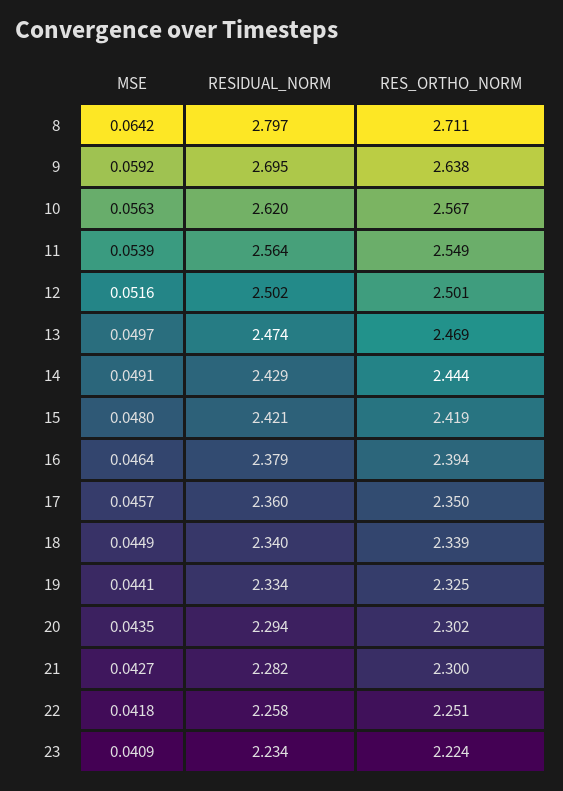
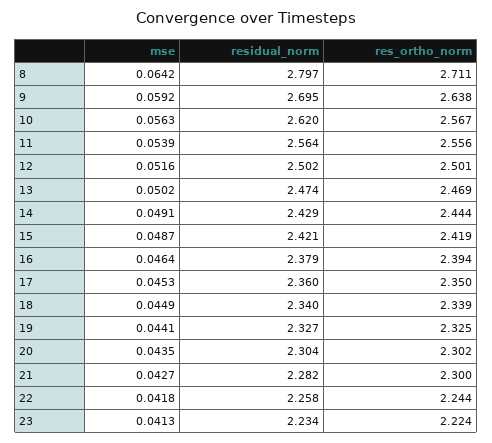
RES_ORTHO_NORM, 11: 2.549 -> 2.556
MSE, 13: 0.0497 -> 0.0502
MSE, 15: 0.048 -> 0.0487
MSE, 17: 0.0457 -> 0.0453
RESIDUAL_NORM, 19: 2.334 -> 2.327
RESIDUAL_NORM, 20: 2.294 -> 2.304
RES_ORTHO_NORM, 22: 2.251 -> 2.244
MSE, 23: 0.0409 -> 0.0413

